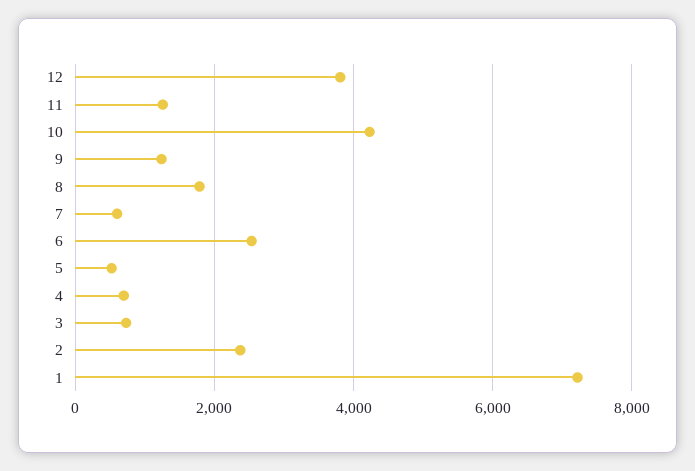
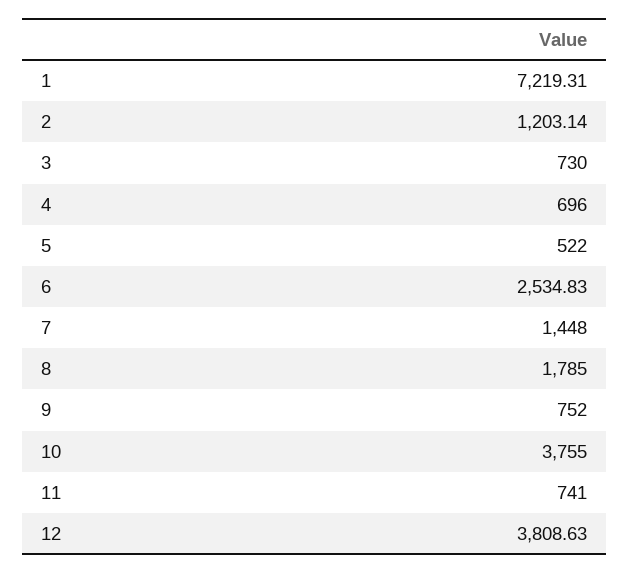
11: 1200 -> 741
10: 4200 -> 3755
9: 1200 -> 752
7: 600 -> 1448
2: 2400 -> 1203.14

